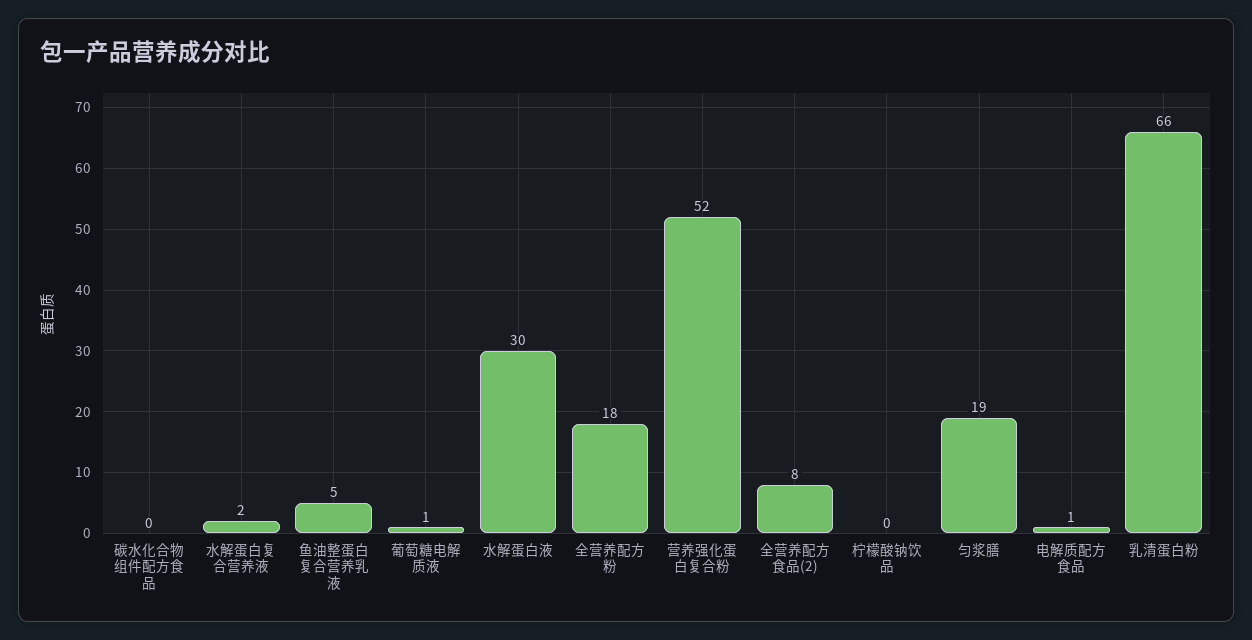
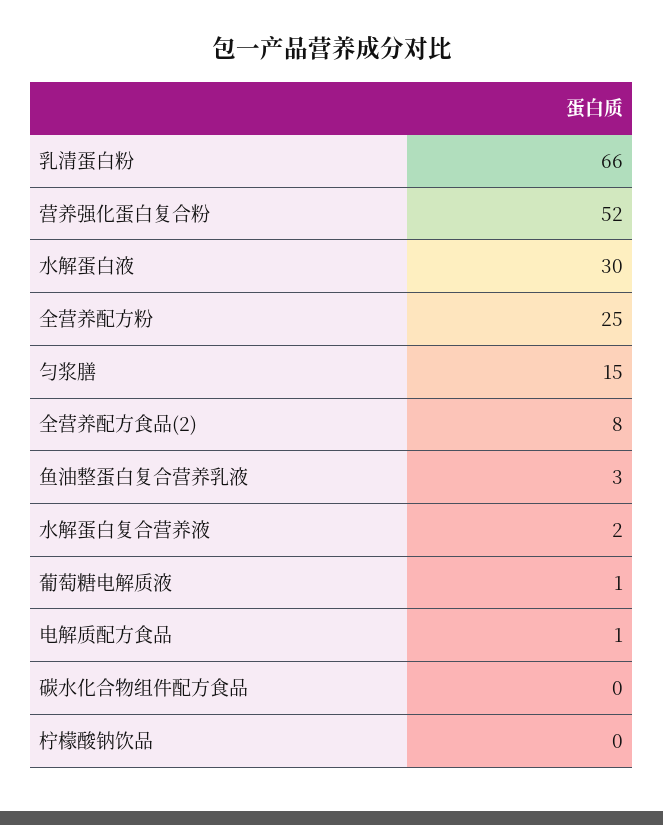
鱼油整蛋白复合营养乳液: 5 -> 3
全营养配方粉: 18 -> 25
匀浆膳: 19 -> 15

